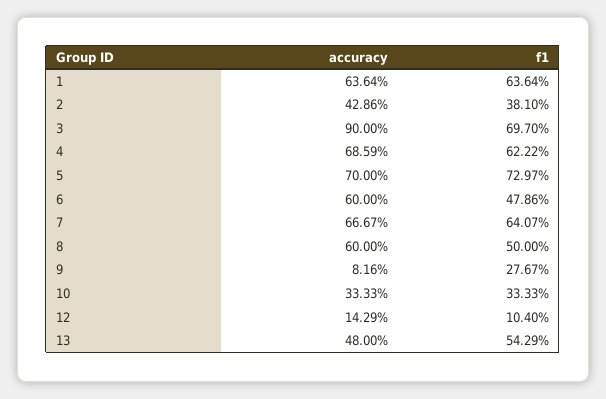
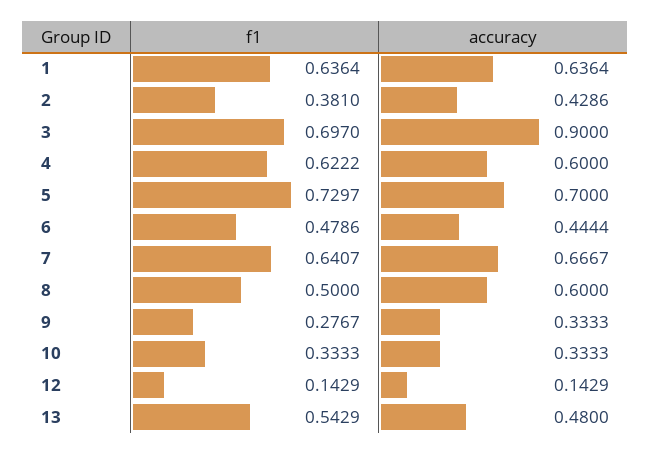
accuracy, 4: 0.6859 -> 0.6
accuracy, 6: 0.6 -> 0.4444
accuracy, 9: 0.0816 -> 0.3333
f1, 12: 0.104 -> 0.1429

